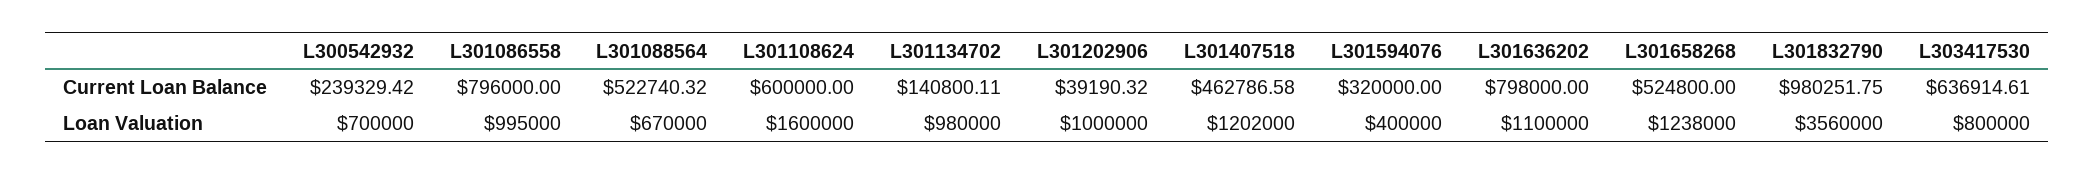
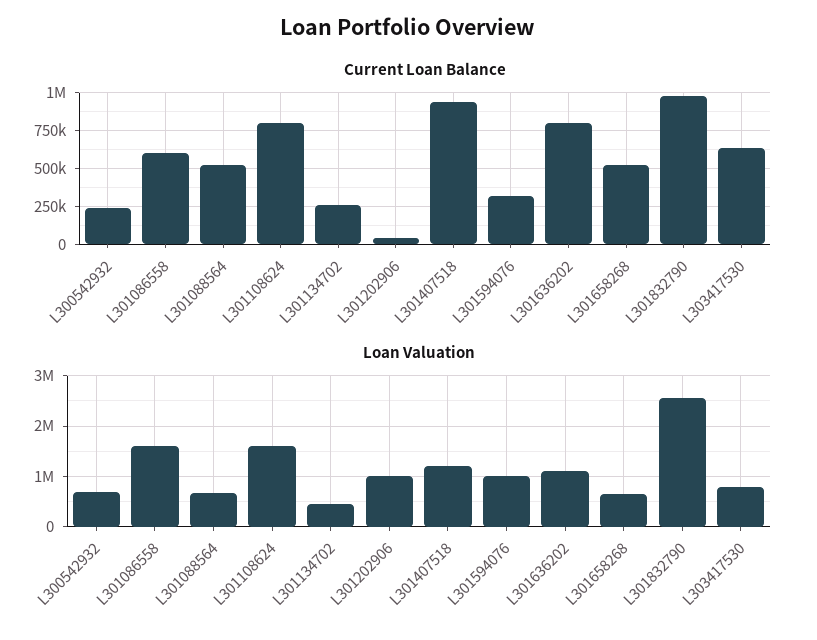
Current Loan Balance, L301086558: 796000 -> 600000
Current Loan Balance, L301108624: 600000 -> 800000
Current Loan Balance, L301134702: 140800.11 -> 250000
Current Loan Balance, L301407518: 462786.58 -> 950000
Loan Valuation, L301086558: 995000 -> 1600000
Loan Valuation, L301134702: 980000 -> 400000
Loan Valuation, L301594076: 400000 -> 1000000
Loan Valuation, L301658268: 1238000 -> 600000
Loan Valuation, L301832790: 3560000 -> 2600000

